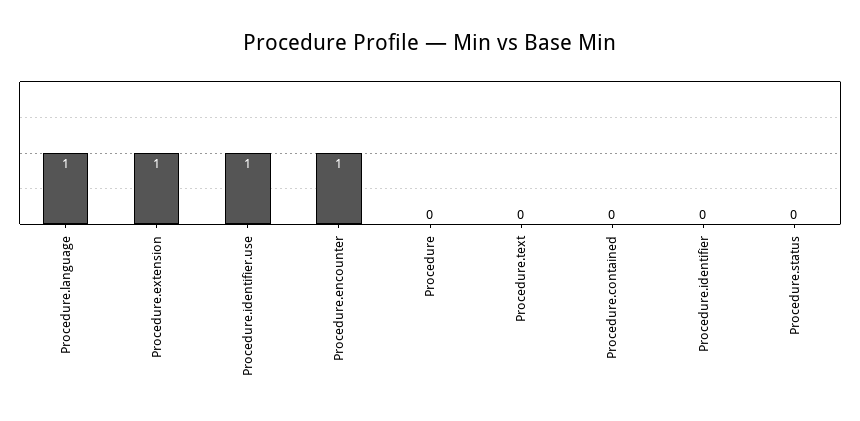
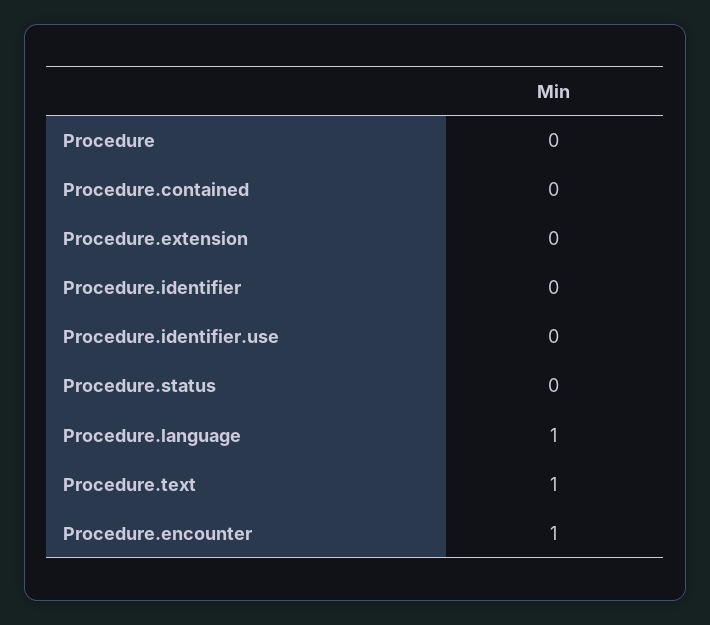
Procedure.extension: 1 -> 0
Procedure.identifier.use: 1 -> 0
Procedure.text: 0 -> 1

